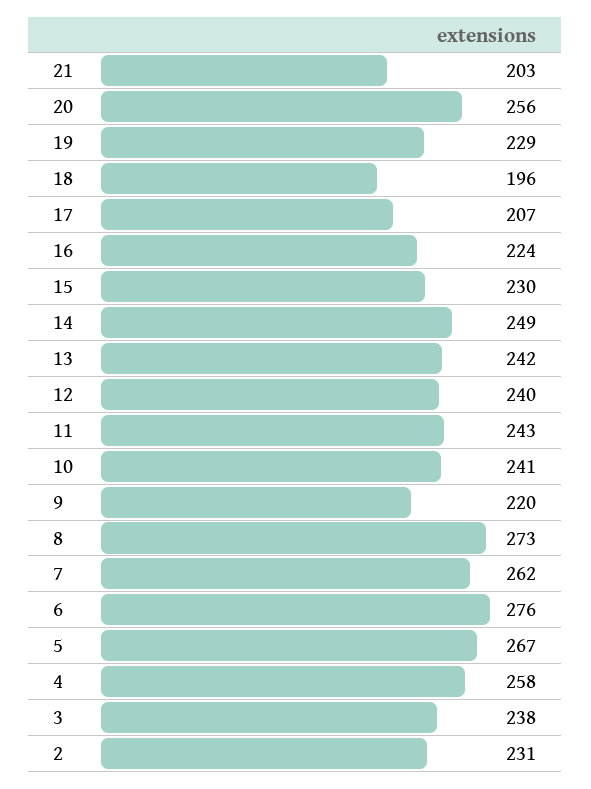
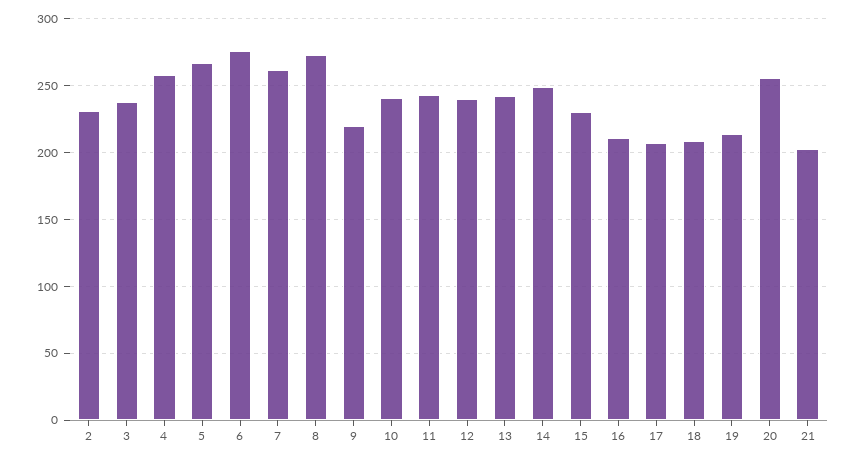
19: 229 -> 215
18: 196 -> 210
16: 224 -> 210

